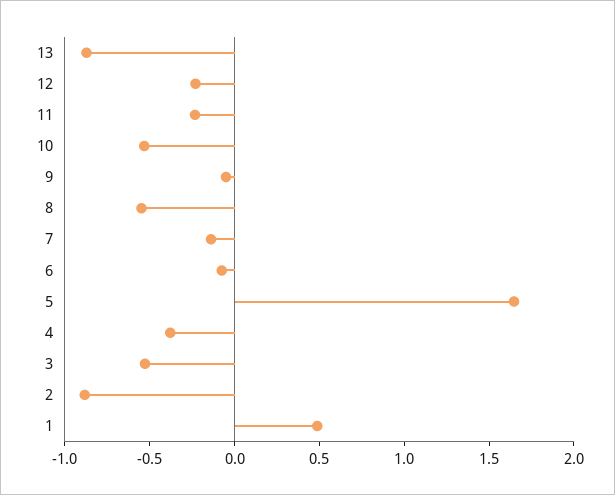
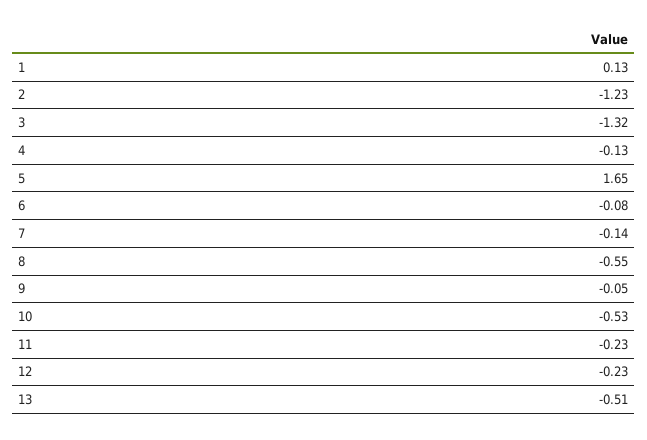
13: -0.9 -> -0.51
4: -0.4 -> -0.13
3: -0.5 -> -1.32
2: -0.9 -> -1.23
1: 0.5 -> 0.13

